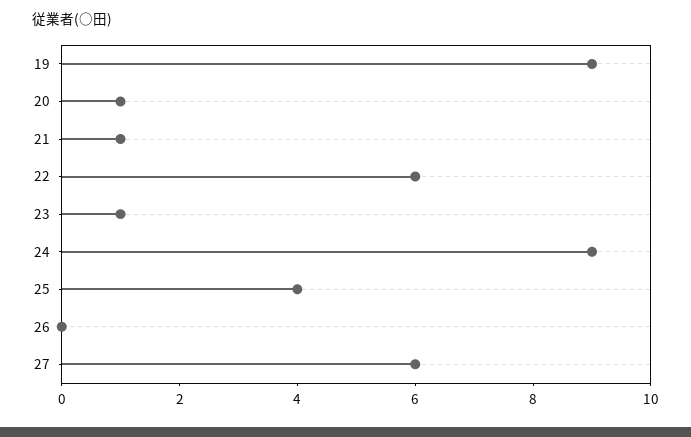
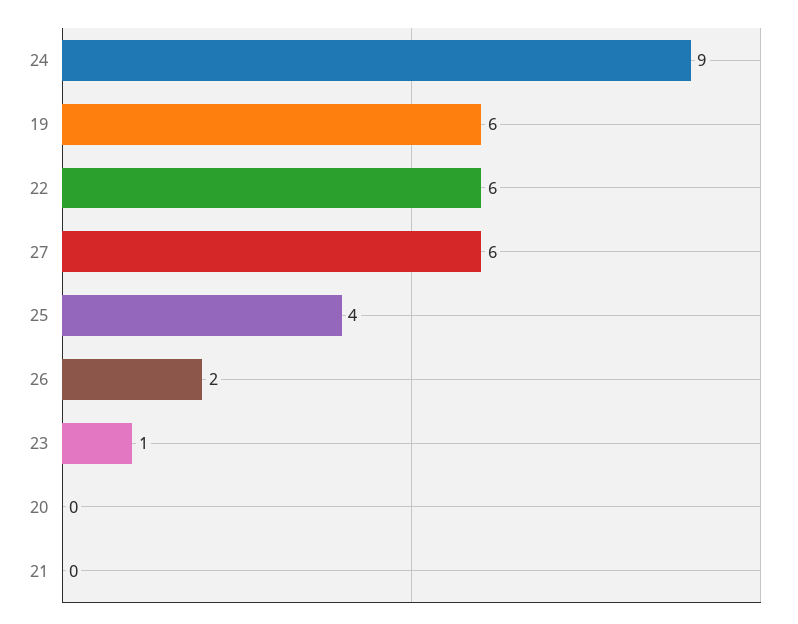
19: 9 -> 6
20: 1 -> 0
21: 1 -> 0
26: 0 -> 2

